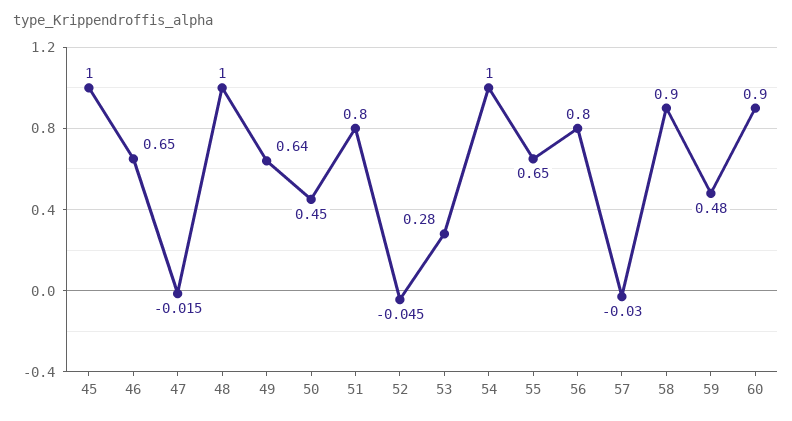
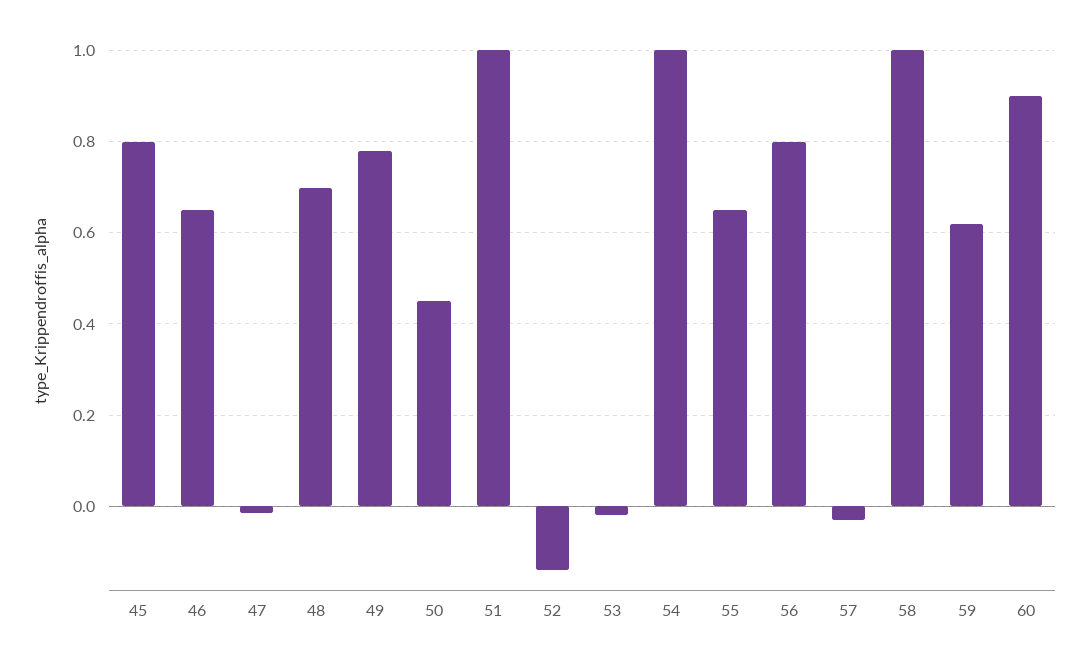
45: 1 -> 0.8
48: 1 -> 0.7
49: 0.64 -> 0.78
51: 0.8 -> 1
52: -0.045 -> -0.14
53: 0.28 -> -0.02
58: 0.9 -> 1
59: 0.48 -> 0.62

